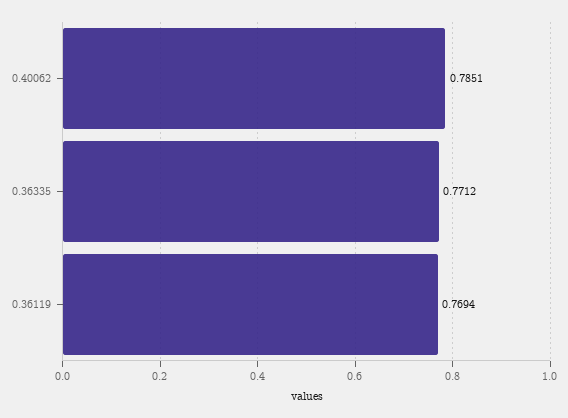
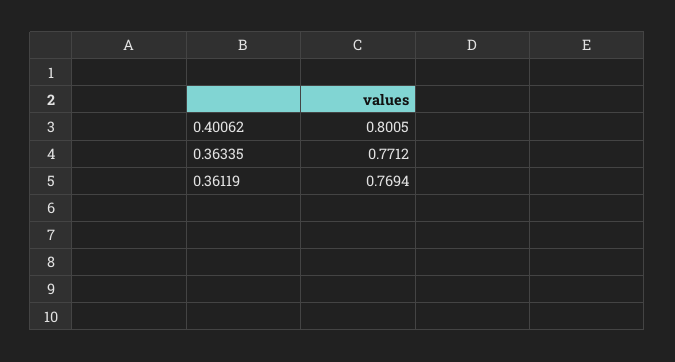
0.40062: 0.7851 -> 0.8005

